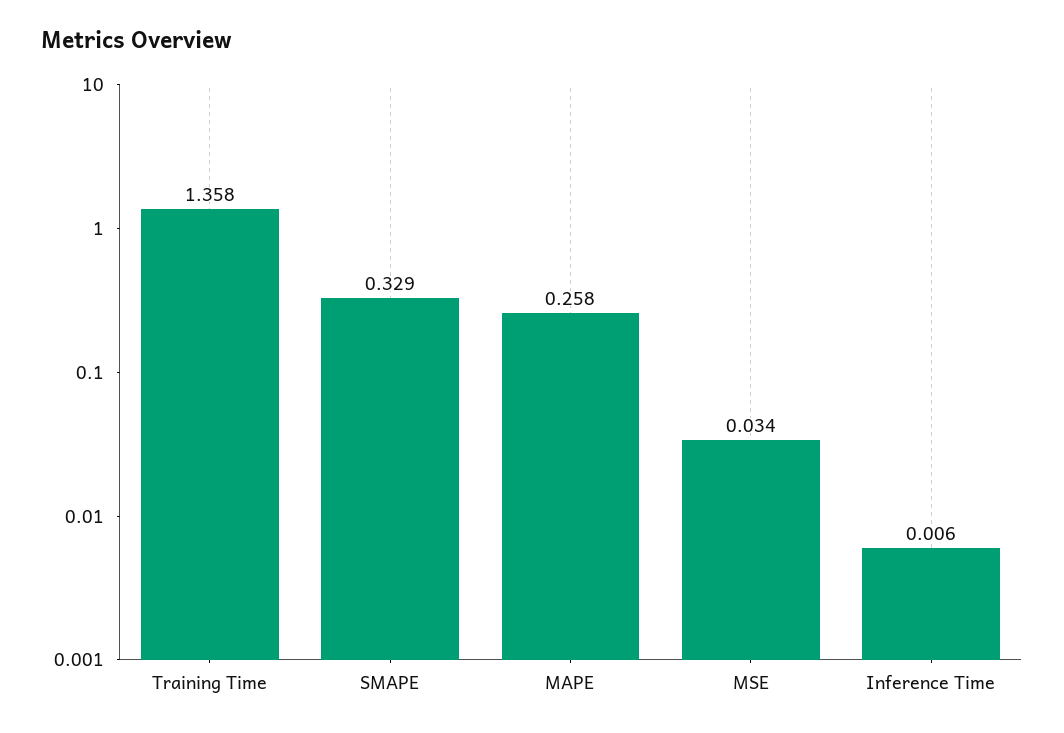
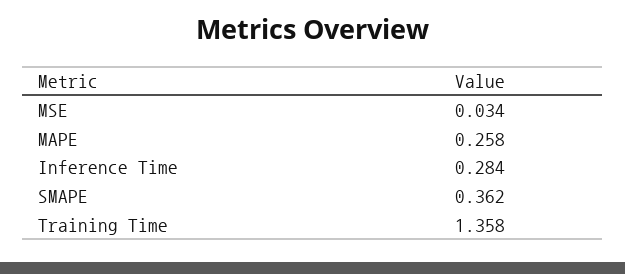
SMAPE: 0.329 -> 0.362
Inference Time: 0.006 -> 0.284

